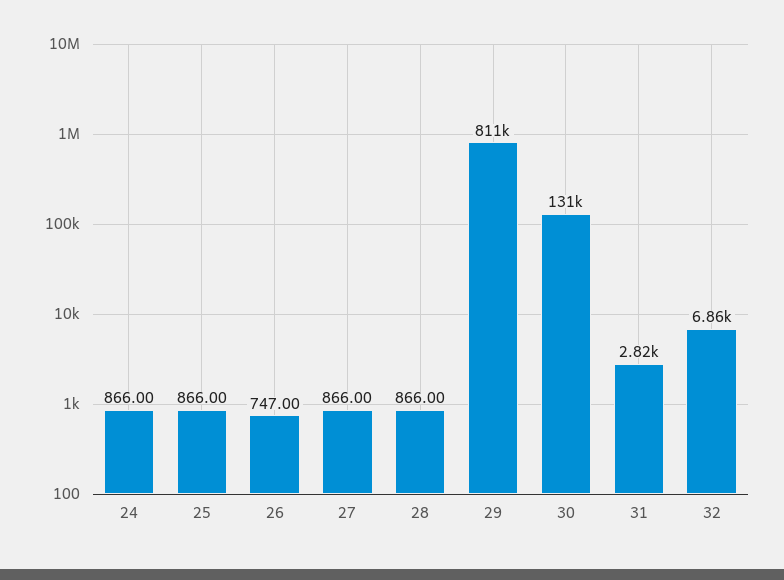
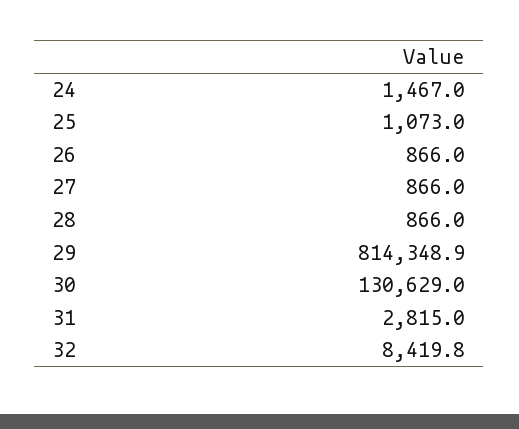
24: 866 -> 1467
25: 866 -> 1073
26: 747 -> 866
29: 811000 -> 814348.9
32: 6860 -> 8419.8

